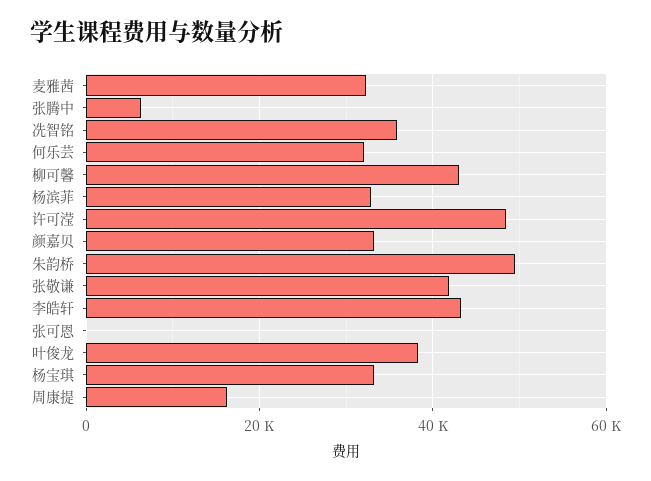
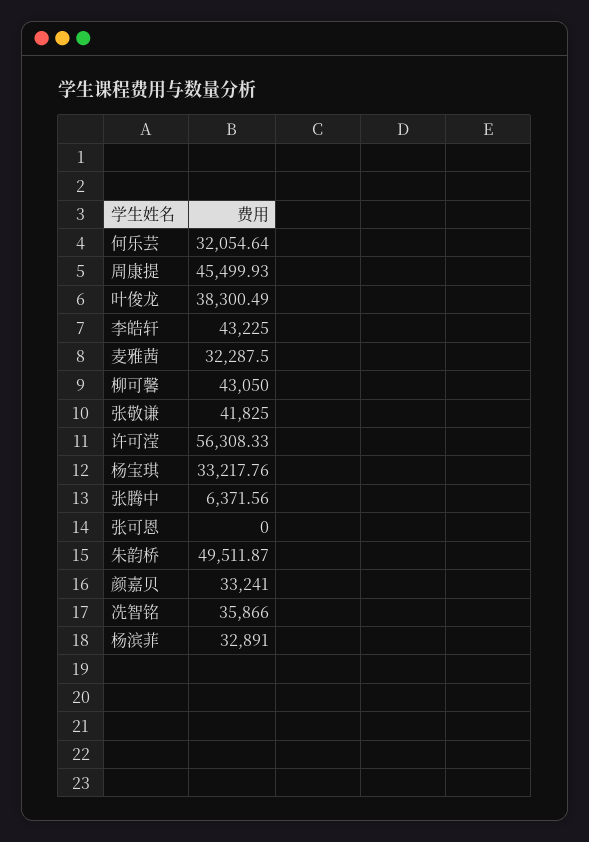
许可滢: 48000 -> 56308.33
周康提: 16000 -> 45499.93

